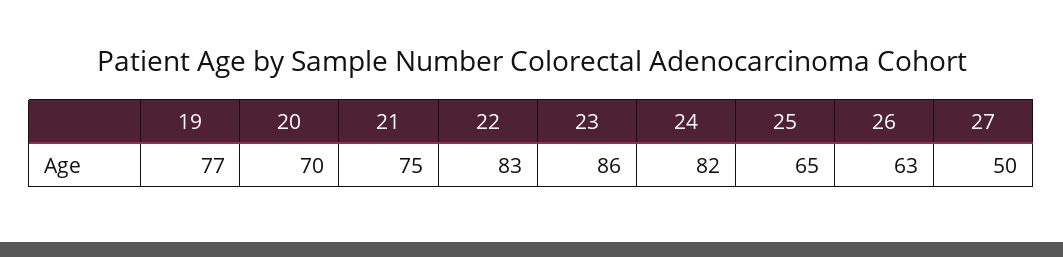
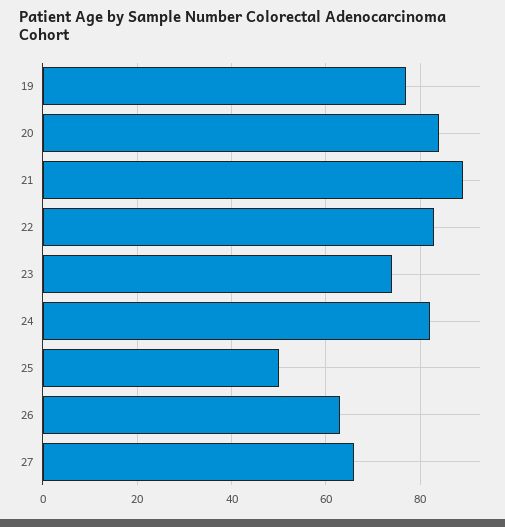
20: 70 -> 85
21: 75 -> 90
23: 86 -> 75
25: 65 -> 50
27: 50 -> 65

